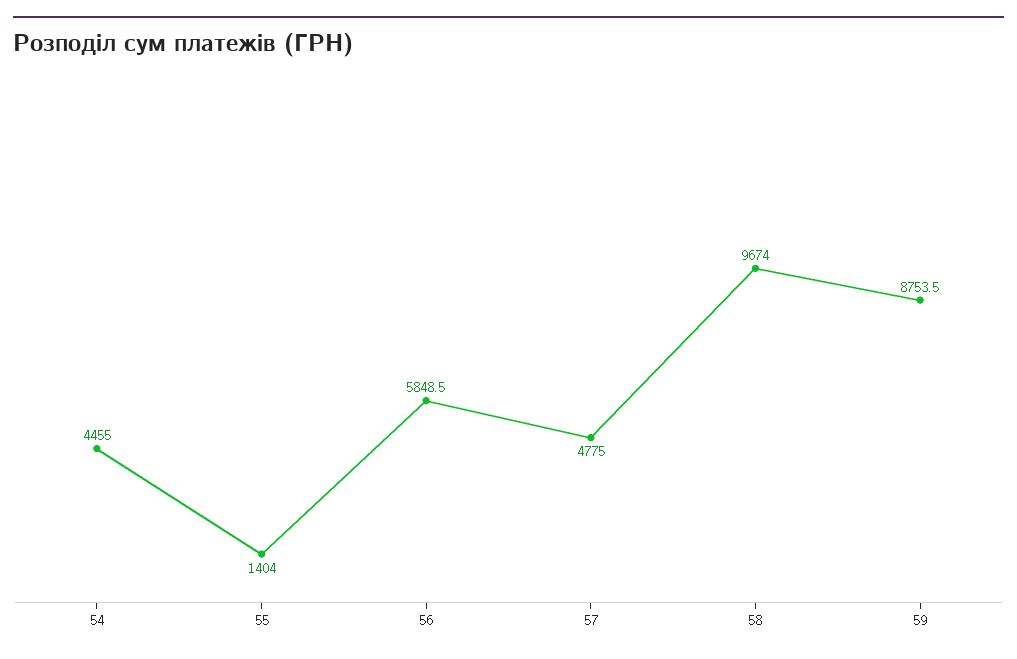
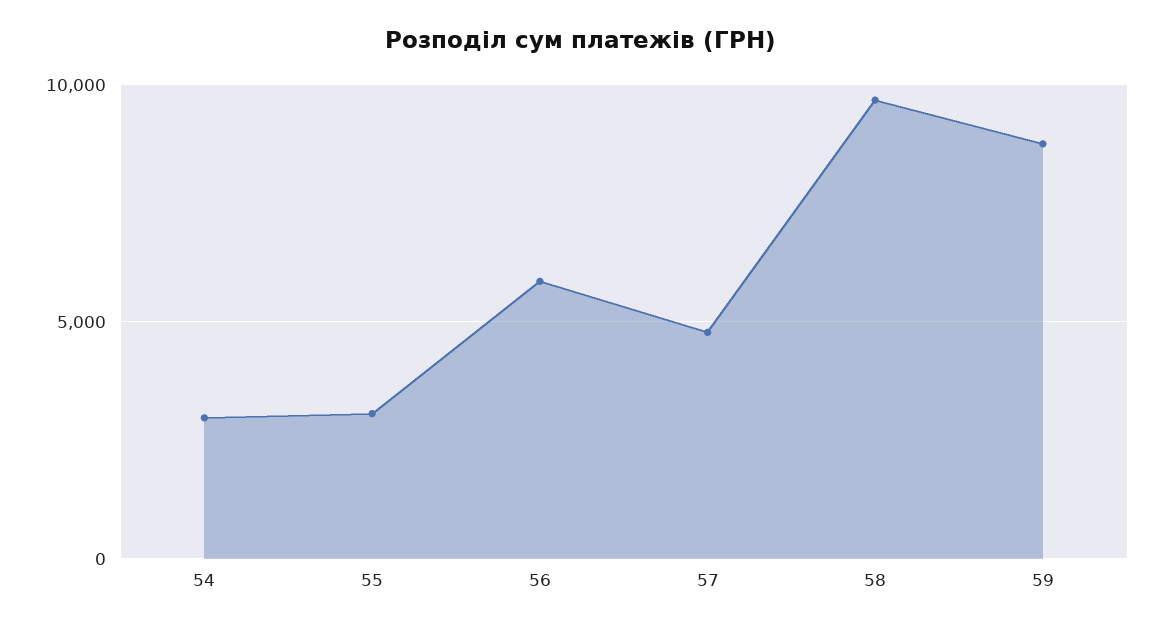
54: 4455 -> 3000
55: 1404 -> 3000

